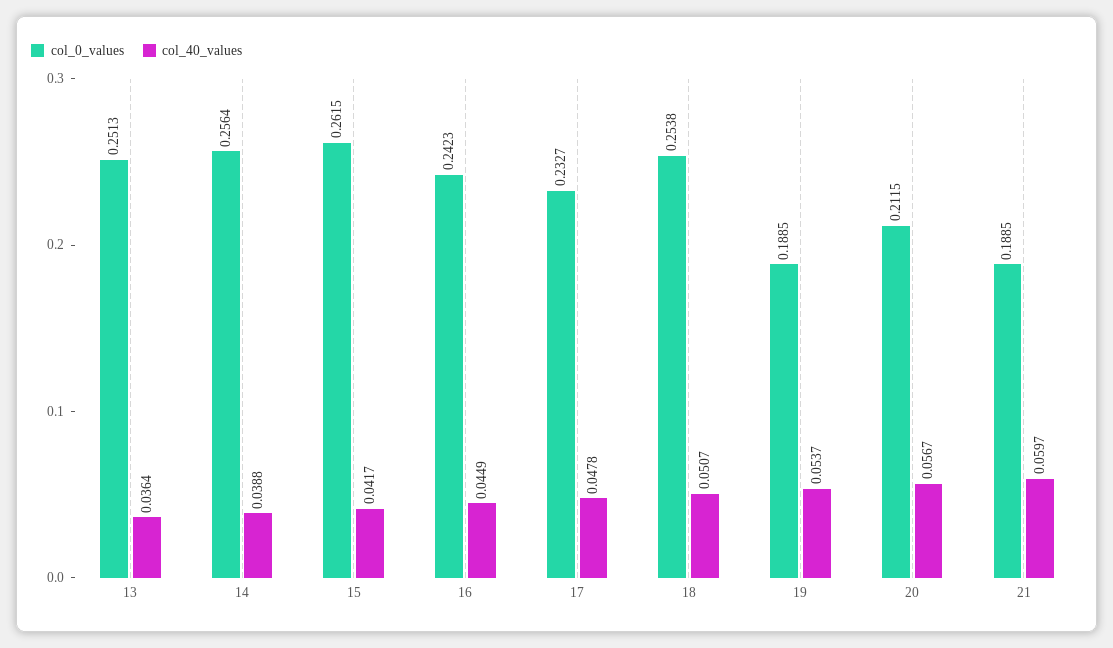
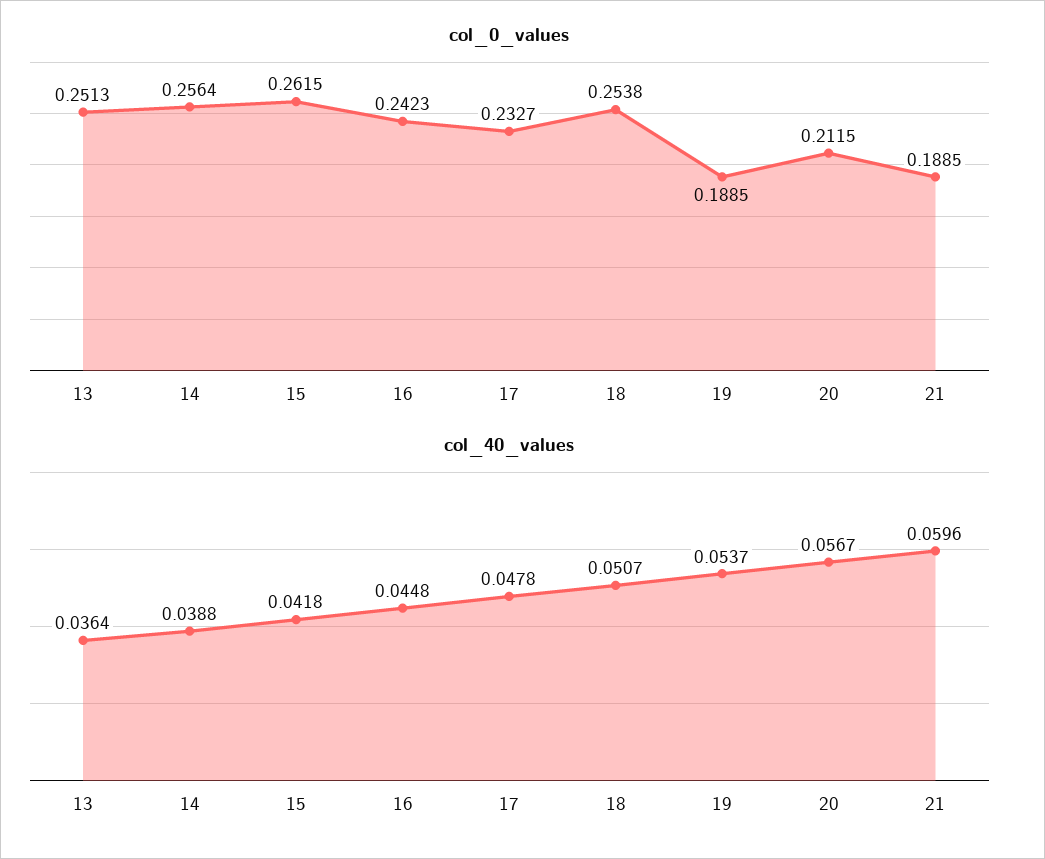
col_40_values, 15: 0.0417 -> 0.0418
col_40_values, 16: 0.0449 -> 0.0448
col_40_values, 21: 0.0597 -> 0.0596

